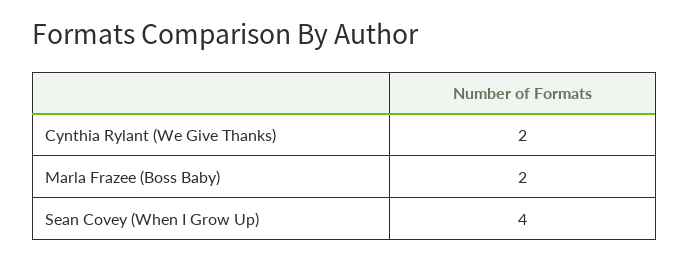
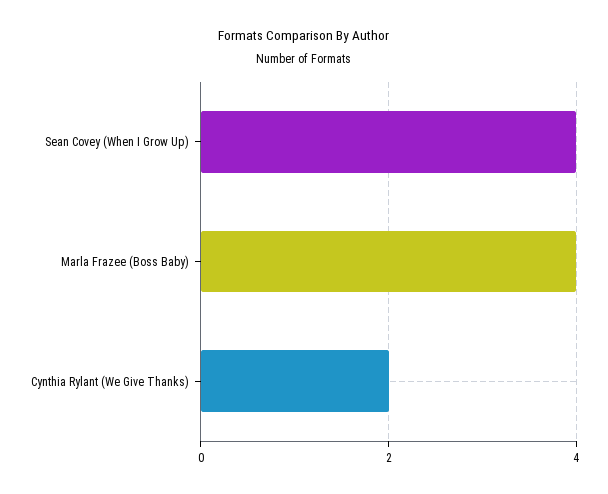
Marla Frazee (Boss Baby): 2 -> 4

